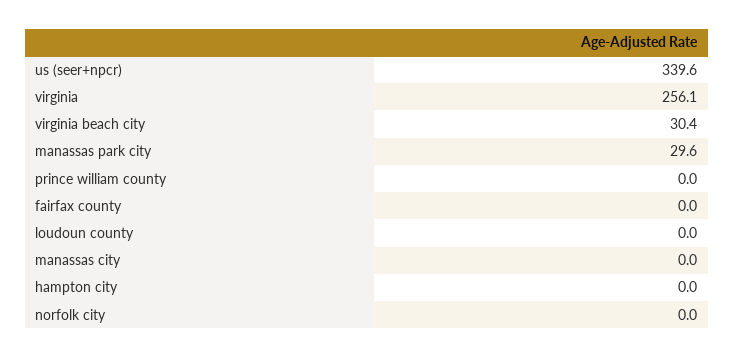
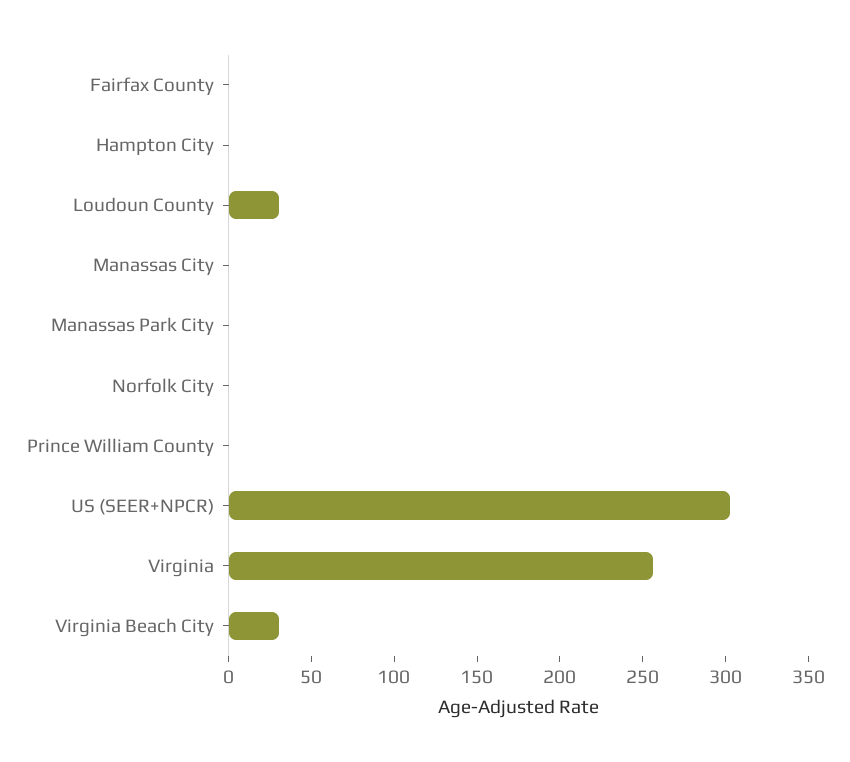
us (seer+npcr): 339.6 -> 300
manassas park city: 29.6 -> 0
loudoun county: 0 -> 30

